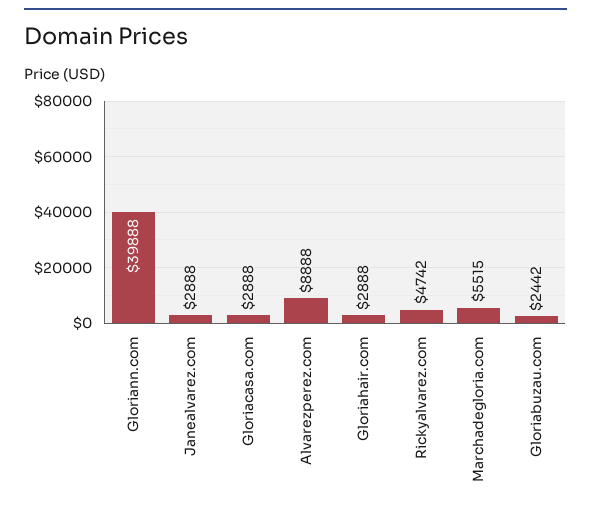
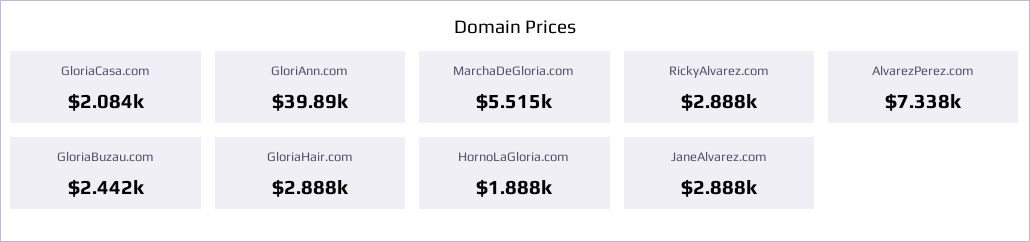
Gloriacasa.com: 2888 -> 2084
Alvarezperez.com: 8888 -> 7338
Rickyalvarez.com: 4742 -> 2888
HornoLaGloria.com: none -> 1888

